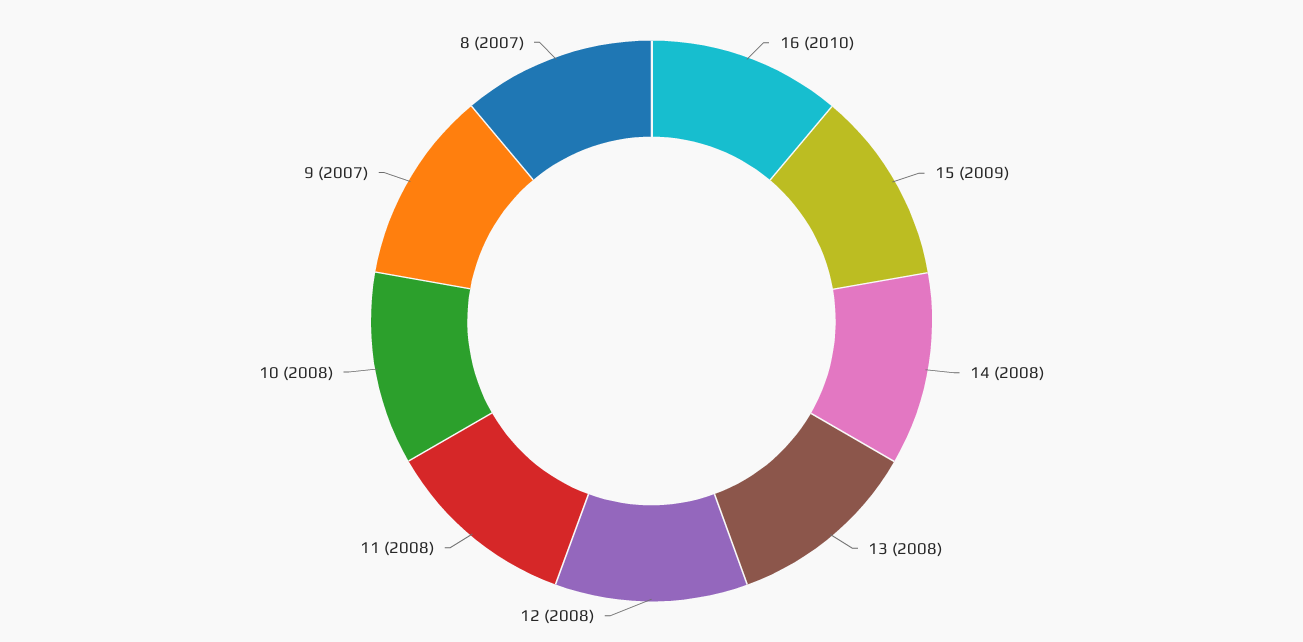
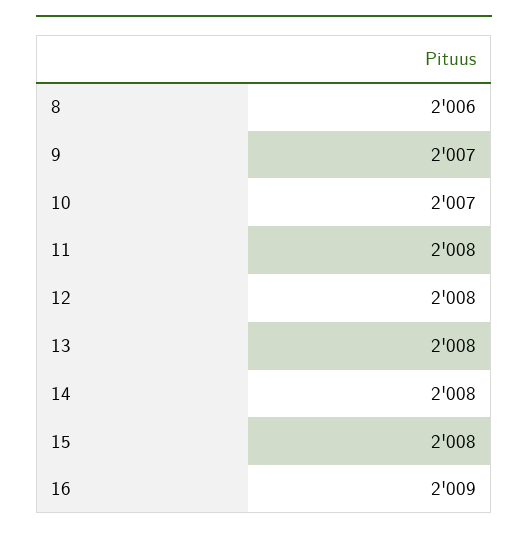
16: 2010 -> 2009
15: 2009 -> 2008
10: 2008 -> 2007
8: 2007 -> 2006

